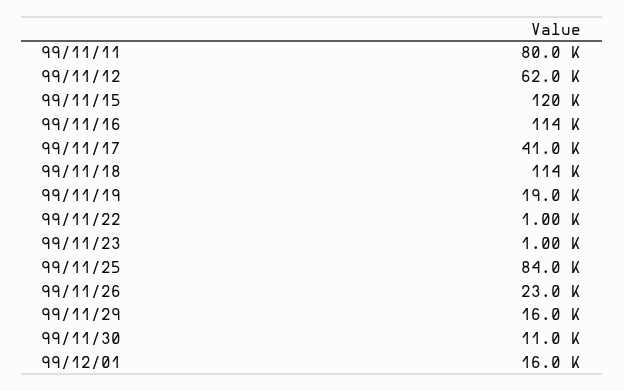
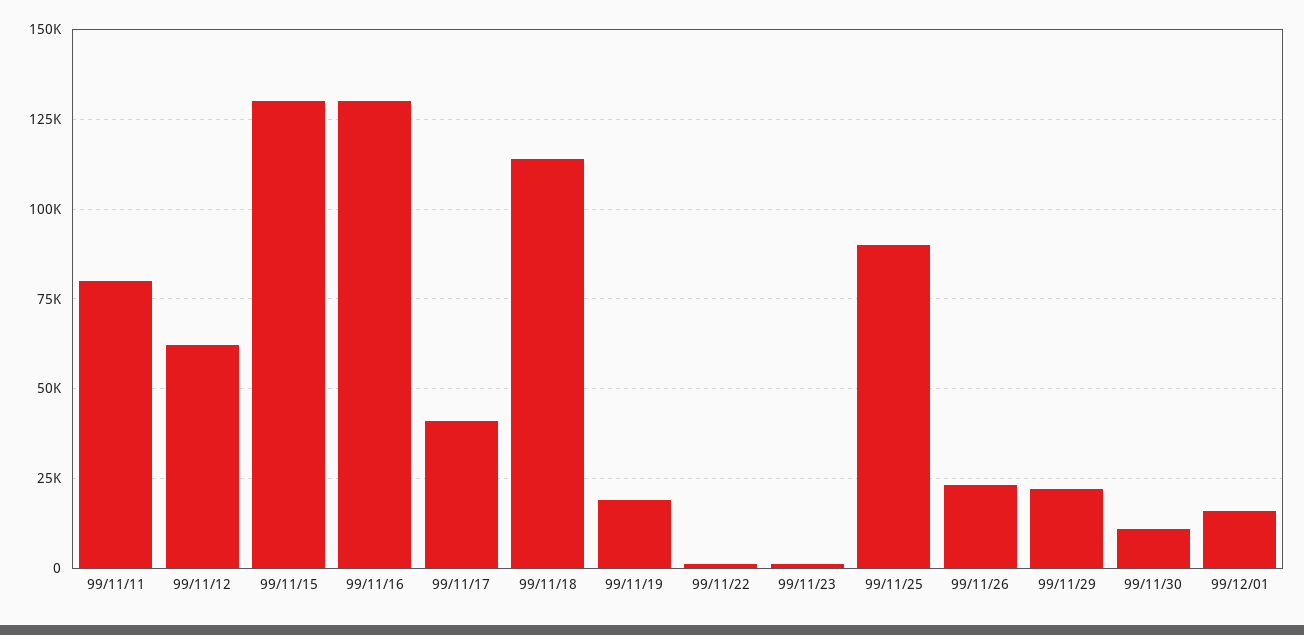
99/11/15: 120000 -> 130000
99/11/16: 114000 -> 130000
99/11/25: 84000 -> 90000
99/11/29: 16000 -> 22500

